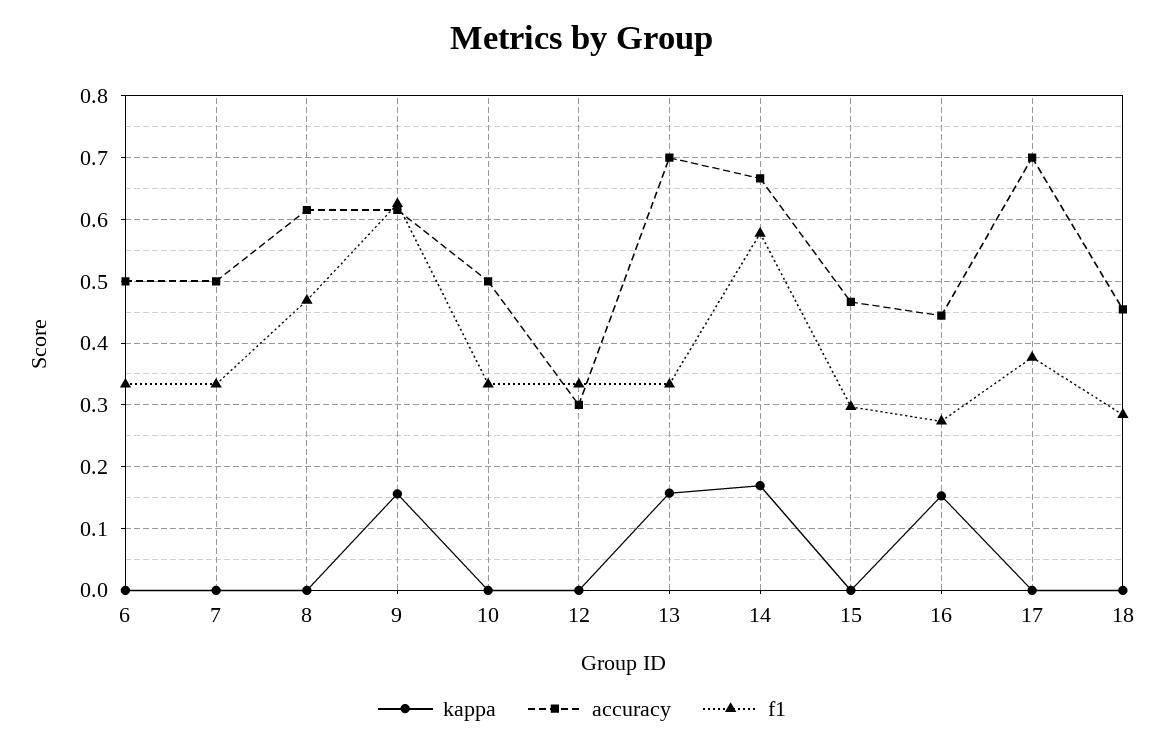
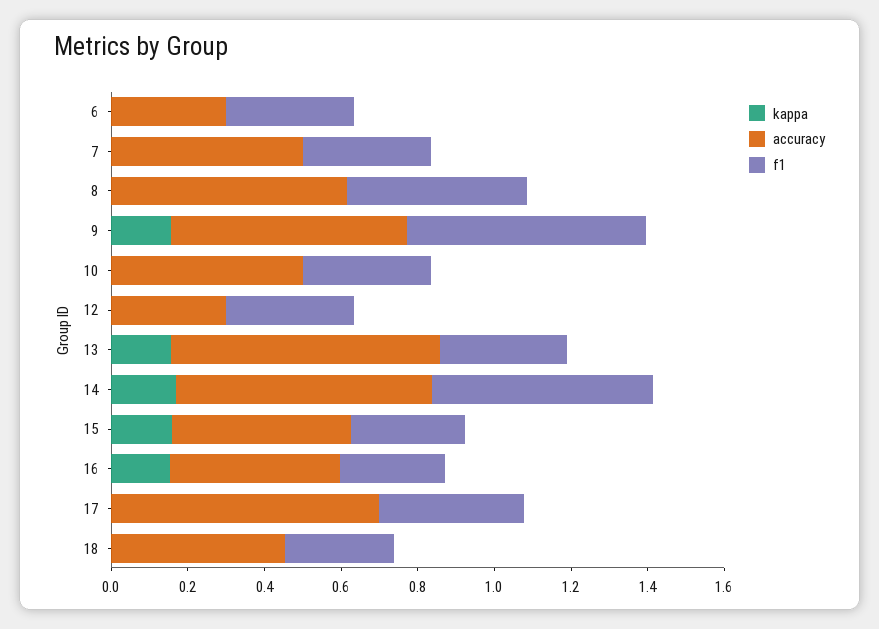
accuracy, 6: 0.5 -> 0.3
kappa, 15: 0 -> 0.15

